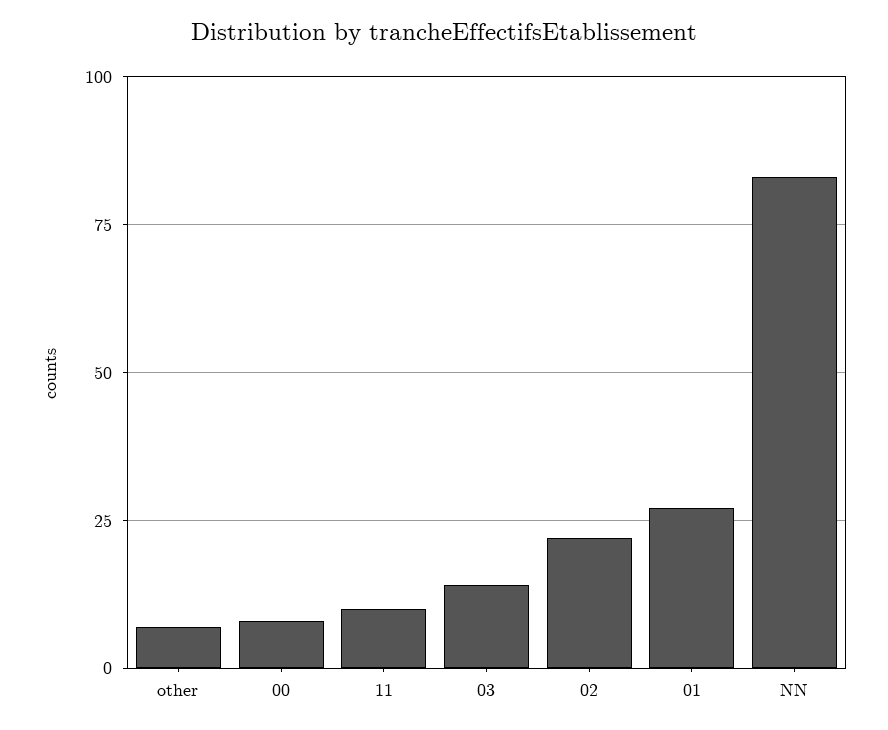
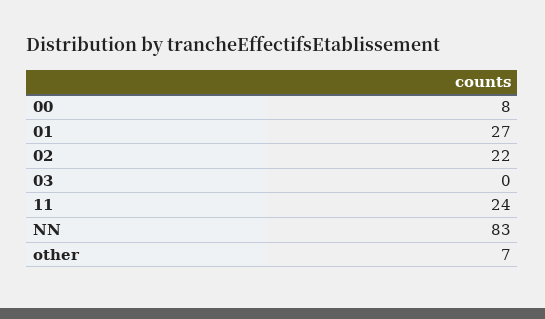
11: 10 -> 24
03: 15 -> 0

